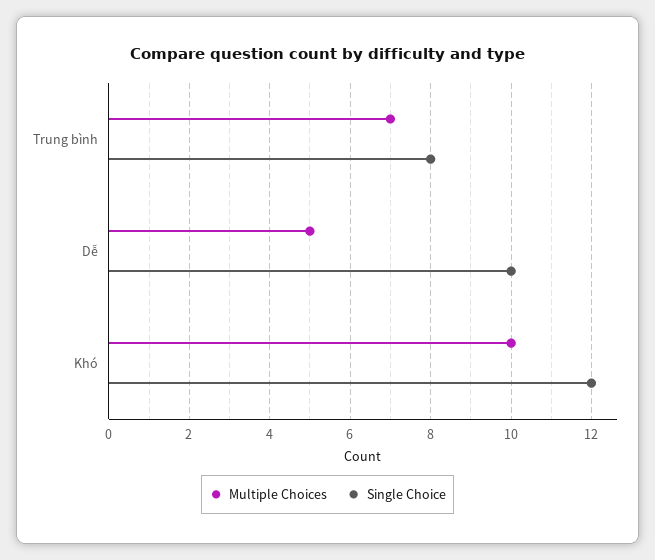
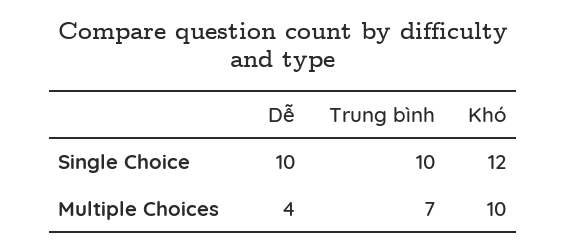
Single Choice, Trung bình: 8 -> 10
Multiple Choices, Dễ: 5 -> 4

